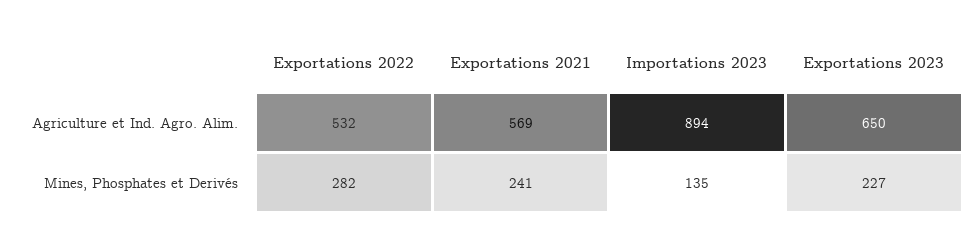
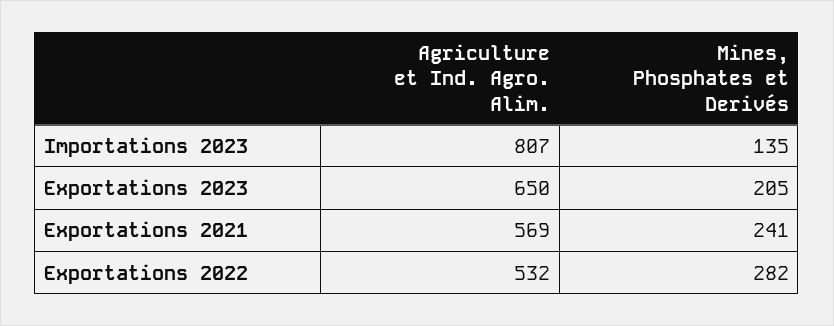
Importations 2023, Agriculture et Ind. Agro. Alim.: 894 -> 807
Exportations 2023, Mines, Phosphates et Derivés: 227 -> 205

